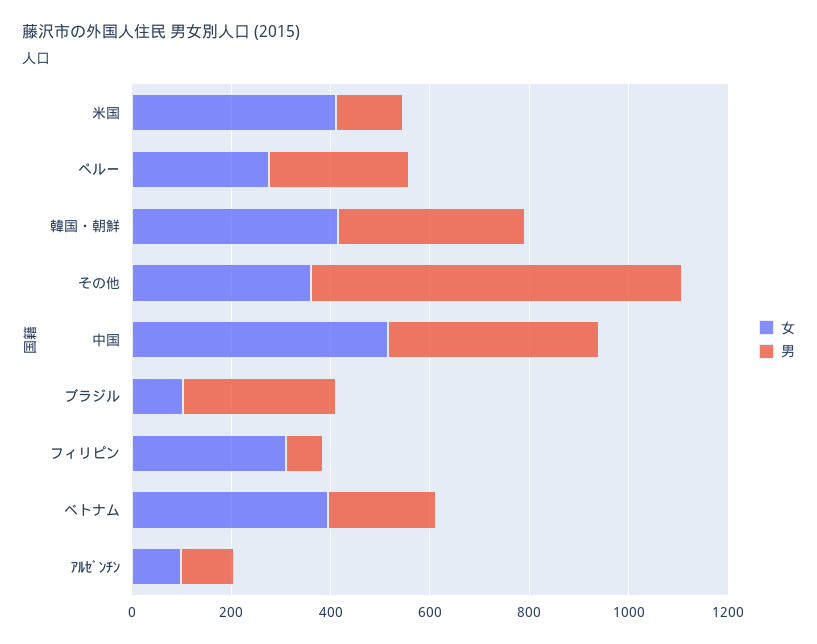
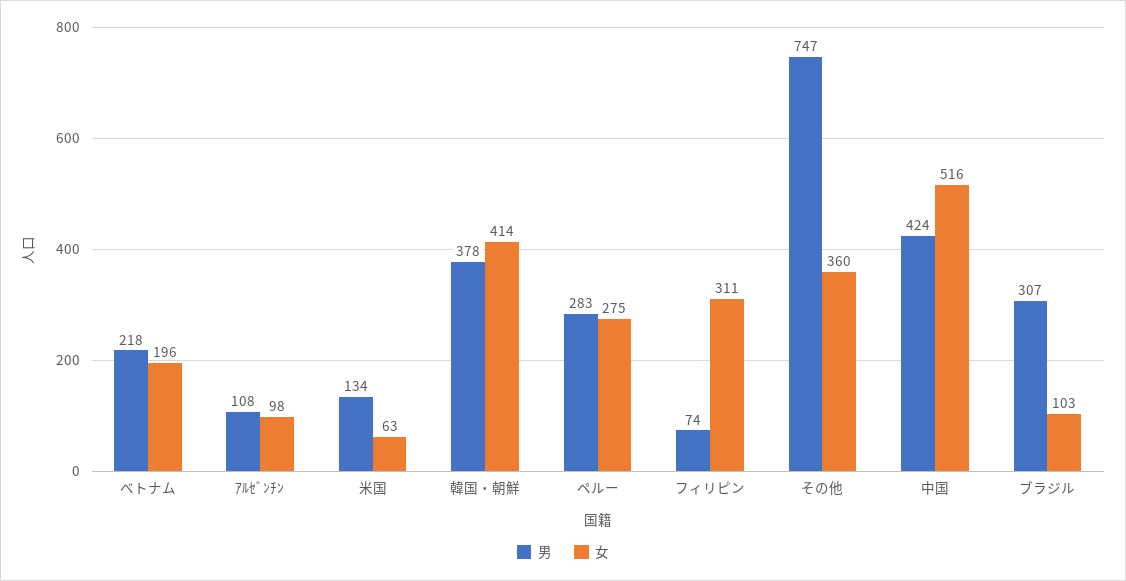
女, 米国: 400 -> 63
女, ベトナム: 400 -> 196

